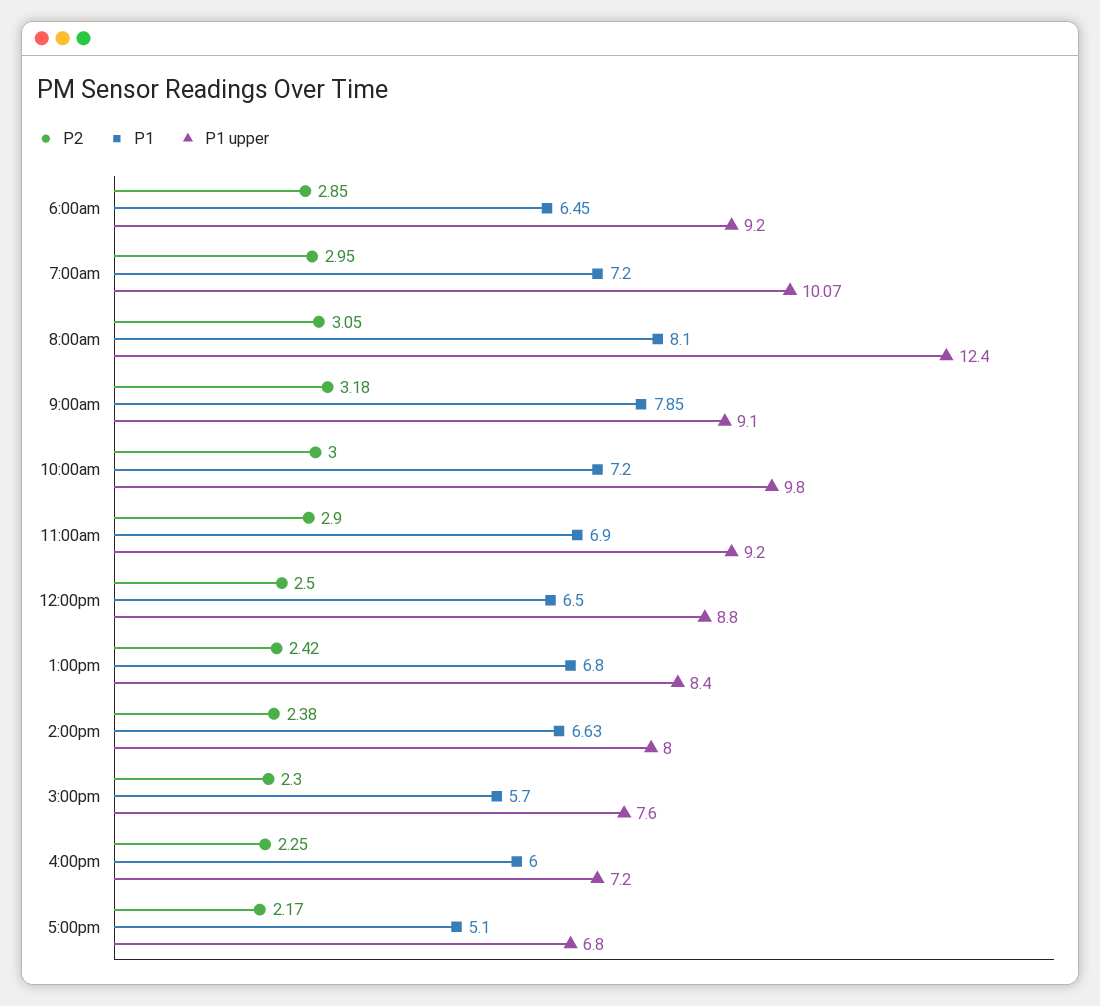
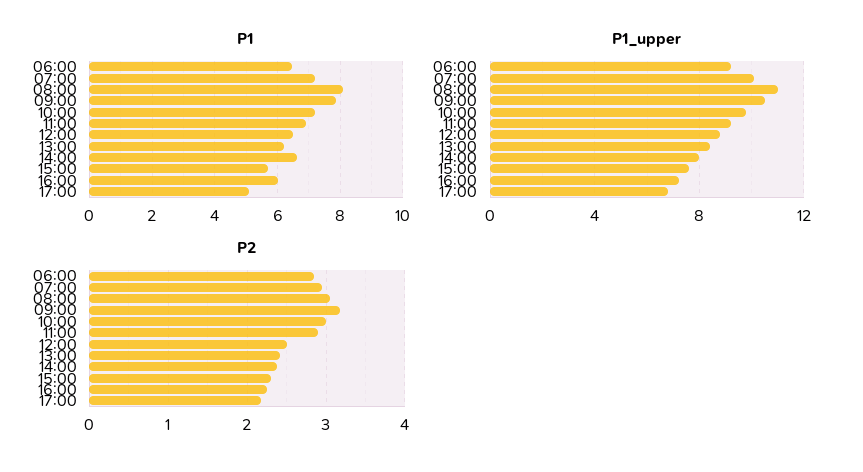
P1 upper, 8:00am: 12.4 -> 11
P1 upper, 9:00am: 9.1 -> 10.5
P1, 1:00pm: 6.8 -> 6.2

